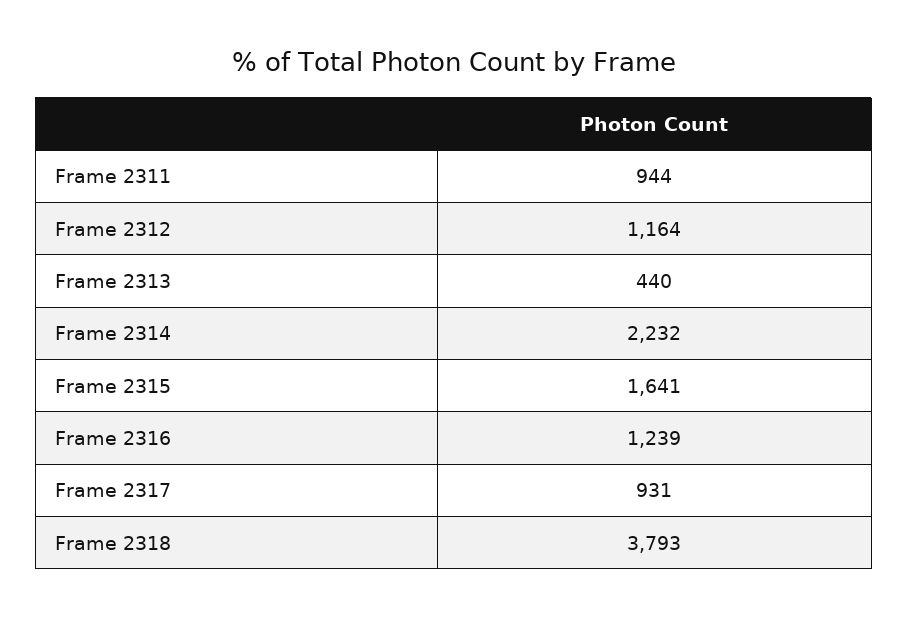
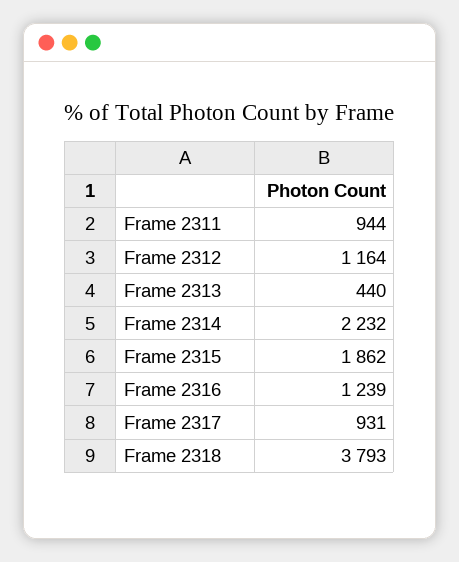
Frame 2315: 1641 -> 1862

